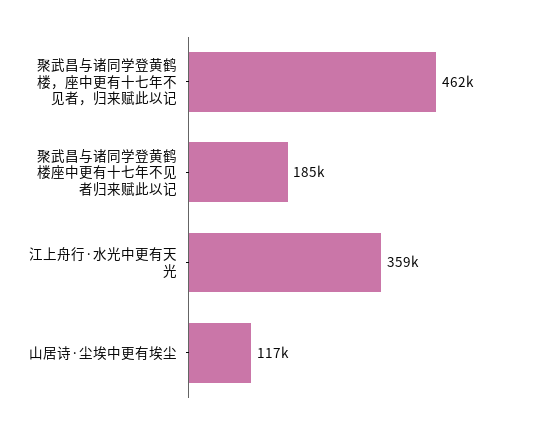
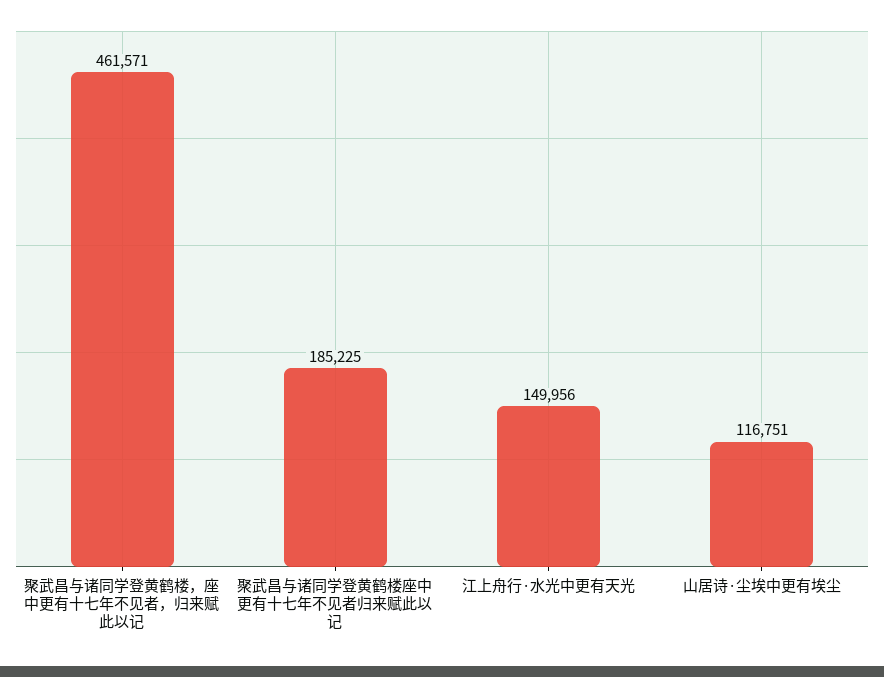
江上舟行·水光中更有天光: 359000 -> 149956

